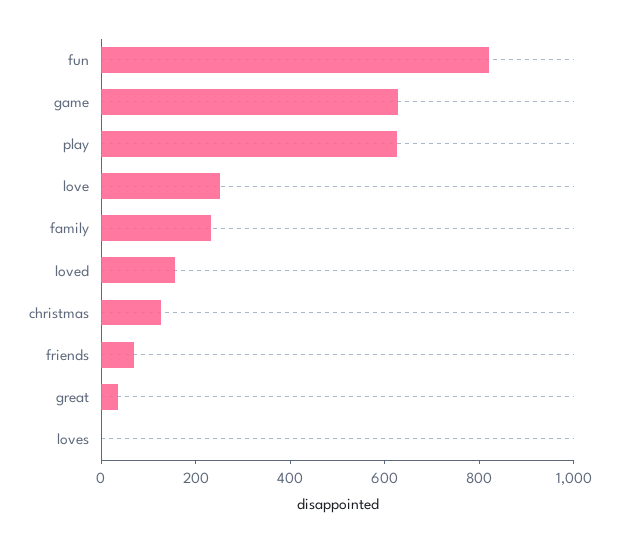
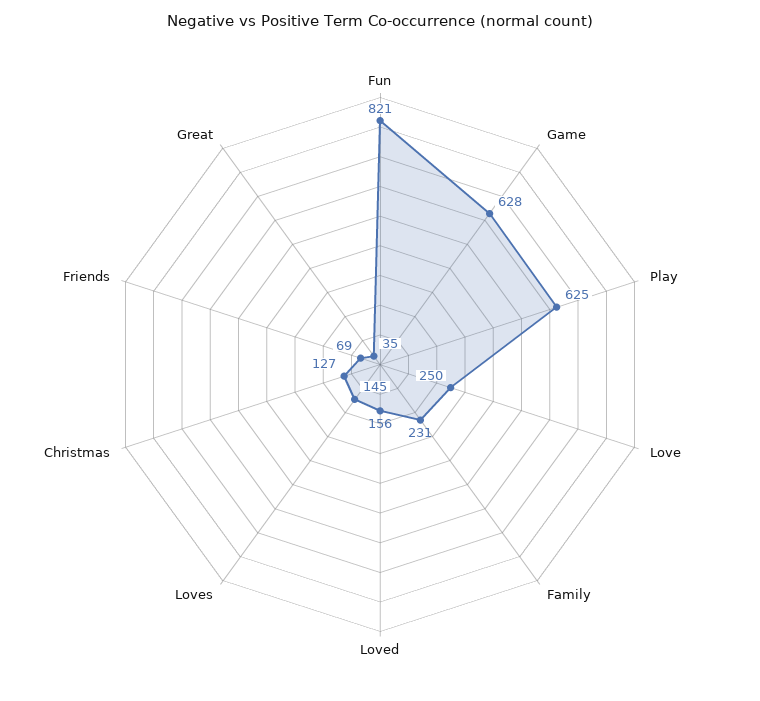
loves: 0 -> 145

